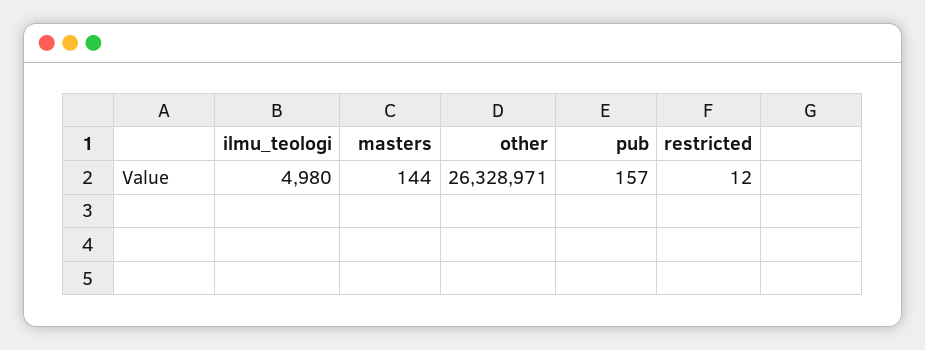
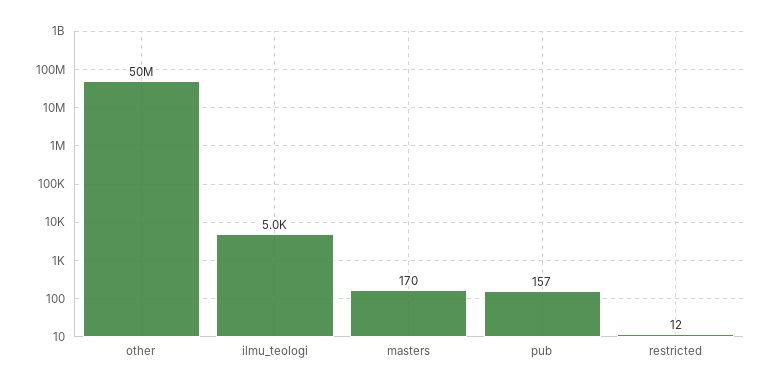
masters: 144 -> 170
other: 26328971 -> 50000000

